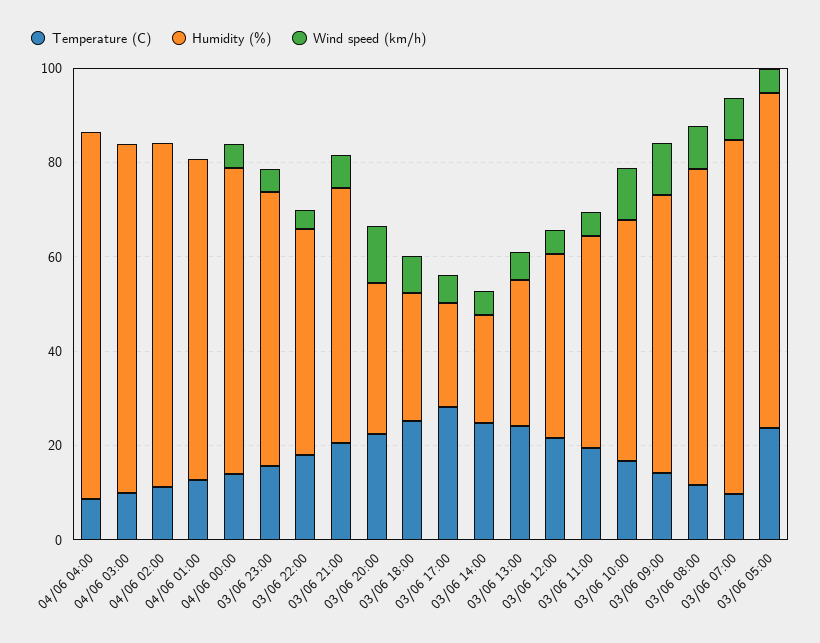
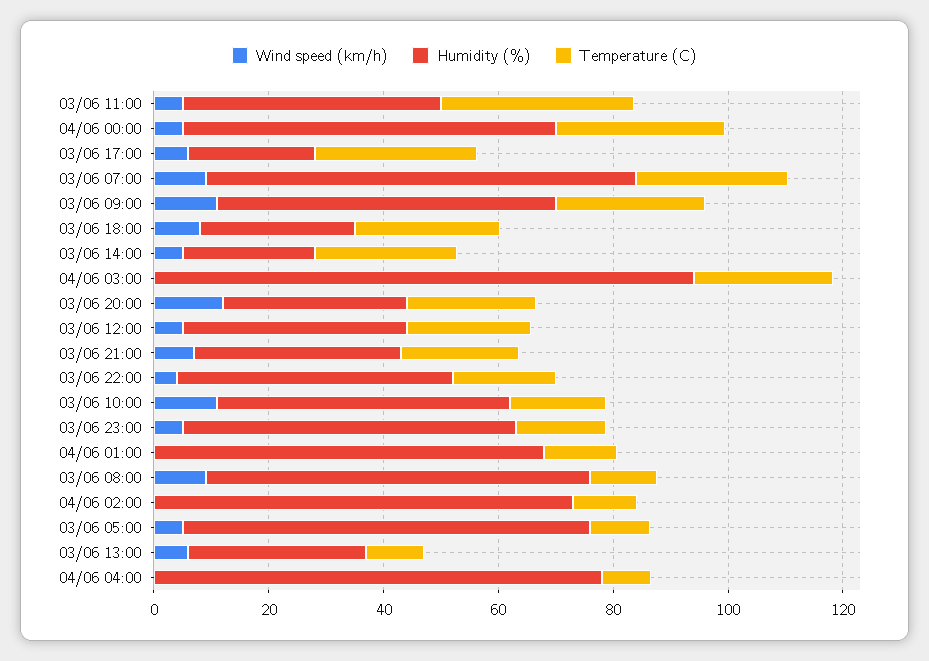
Temperature (C), 04/06 03:00: 10 -> 25
Humidity (%), 04/06 03:00: 75 -> 95
Temperature (C), 04/06 00:00: 15 -> 30
Humidity (%), 03/06 21:00: 55 -> 35
Temperature (C), 03/06 13:00: 25 -> 10
Temperature (C), 03/06 11:00: 20 -> 35
Temperature (C), 03/06 09:00: 15 -> 25
Temperature (C), 03/06 07:00: 10 -> 25
Temperature (C), 03/06 05:00: 25 -> 10

